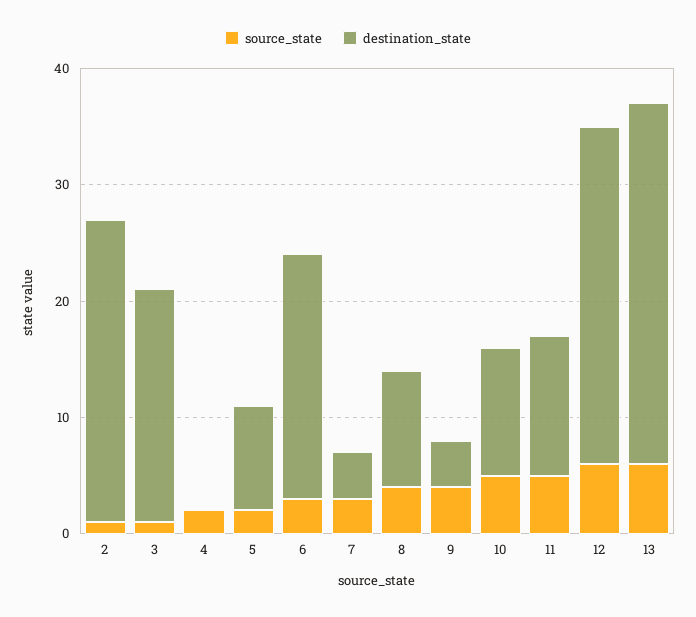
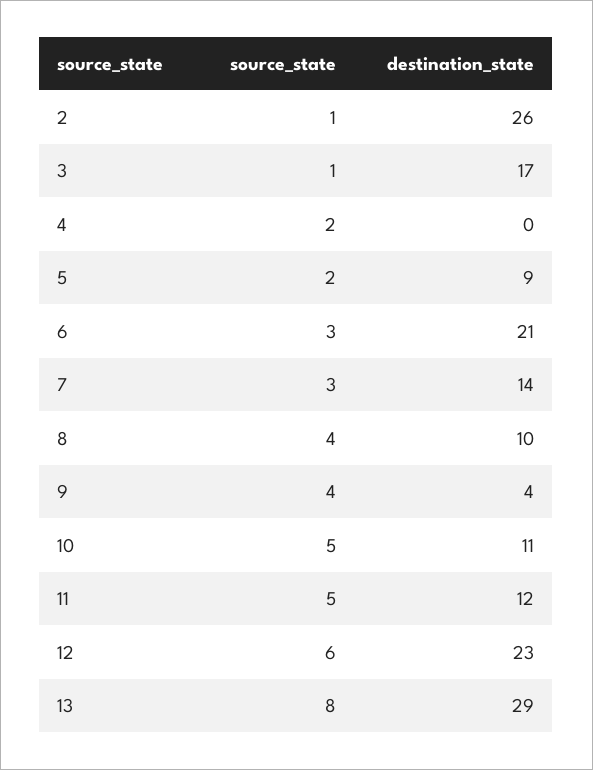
destination_state, 3: 20 -> 17
destination_state, 7: 4 -> 14
destination_state, 12: 29 -> 23
source_state, 13: 6 -> 8
destination_state, 13: 31 -> 29

